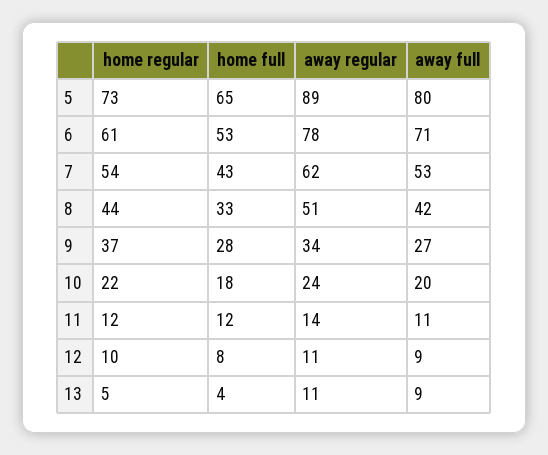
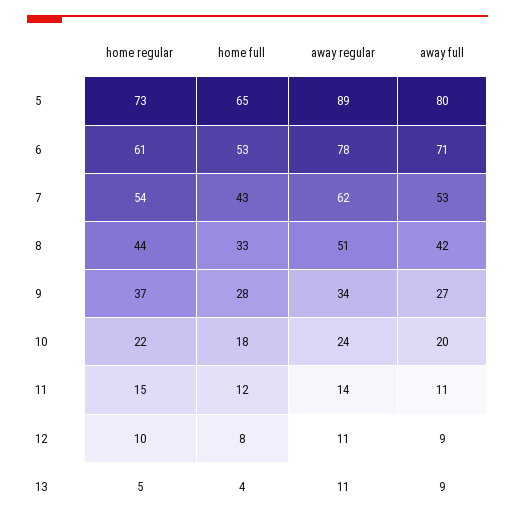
home regular, 11: 12 -> 15

